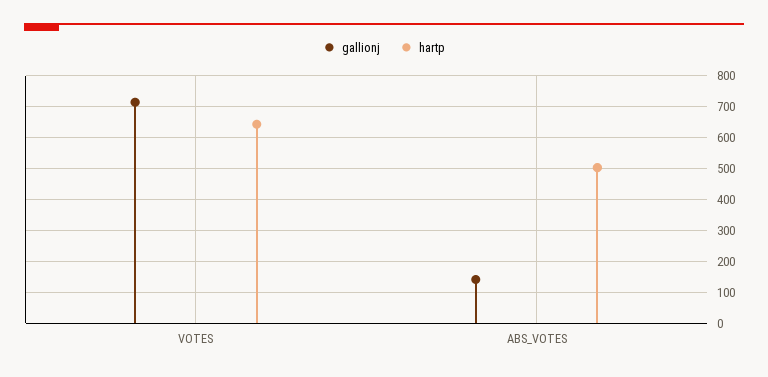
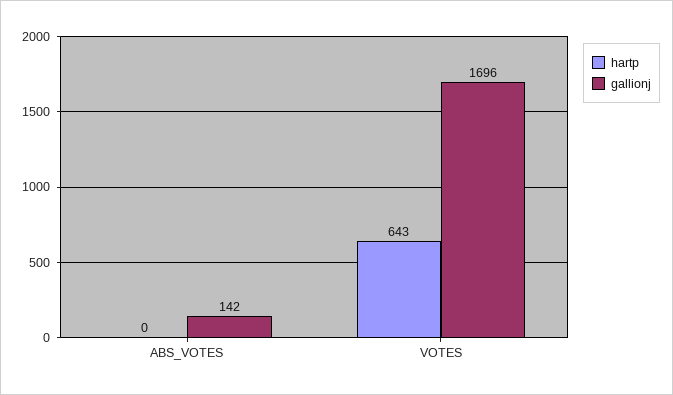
gallionj, VOTES: 720 -> 1696
hartp, ABS_VOTES: 500 -> 0

